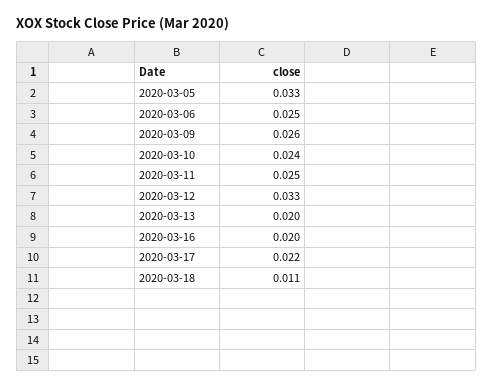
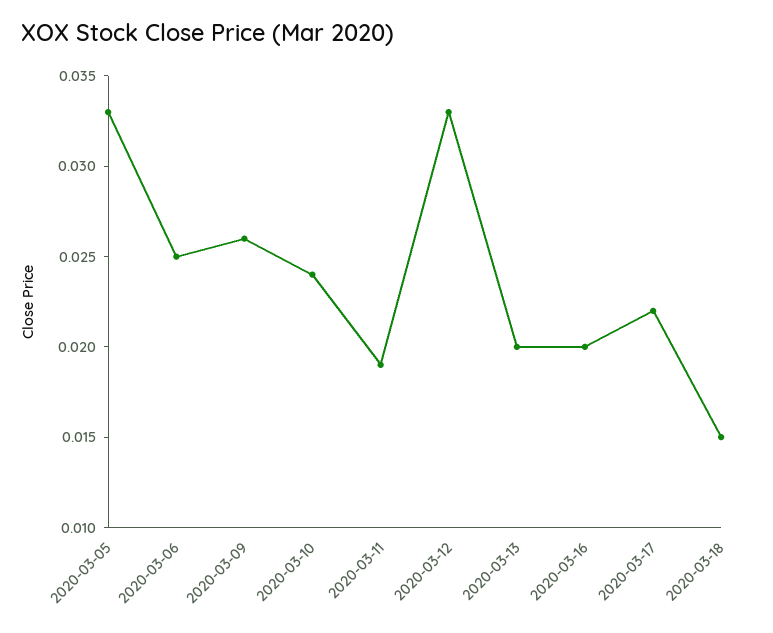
2020-03-11: 0.025 -> 0.019
2020-03-18: 0.011 -> 0.015

